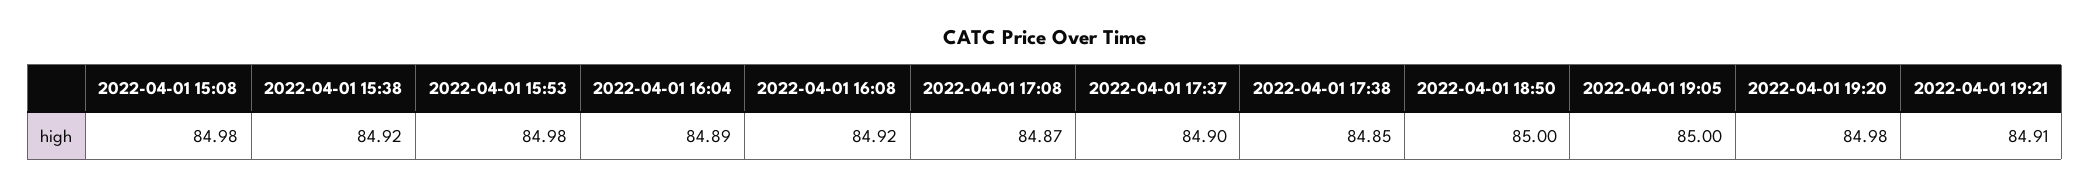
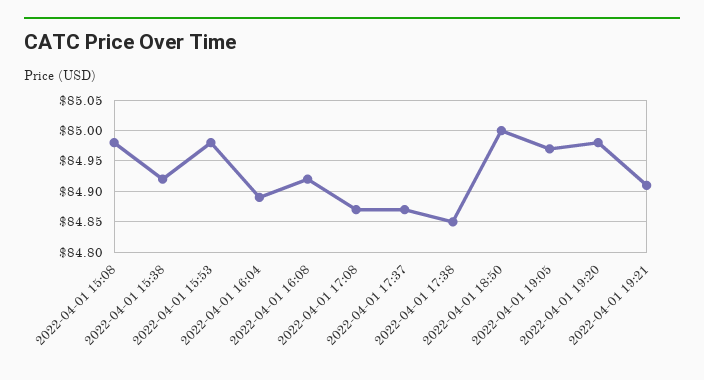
2022-04-01 17:37: 84.9 -> 84.87
2022-04-01 19:05: 85 -> 84.97

